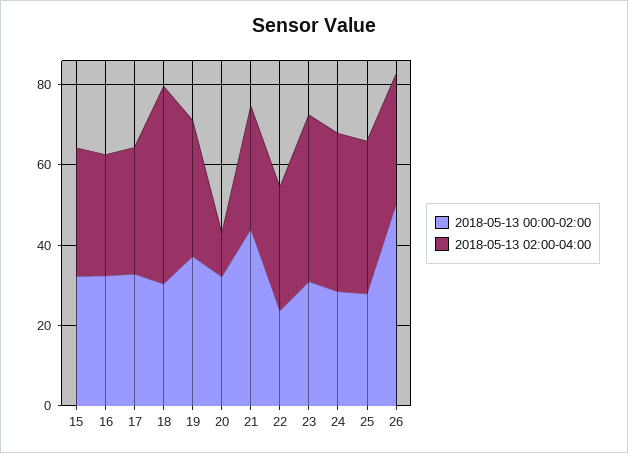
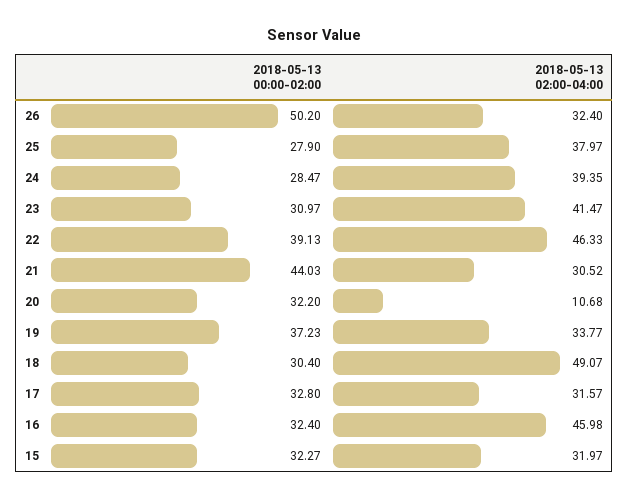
2018-05-13 02:00-04:00, 16: 30 -> 45.98
2018-05-13 00:00-02:00, 22: 25 -> 39.13
2018-05-13 02:00-04:00, 22: 30 -> 46.33

